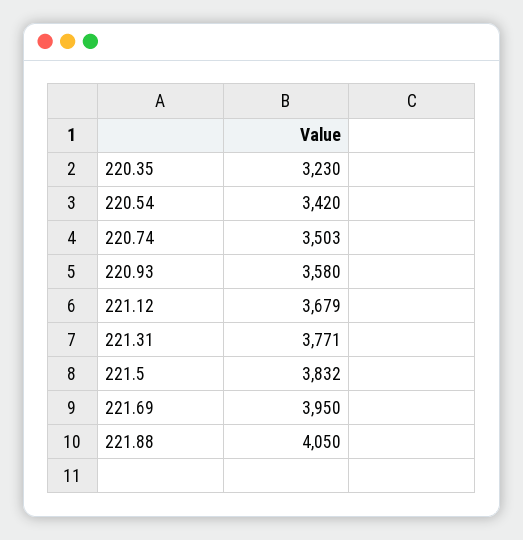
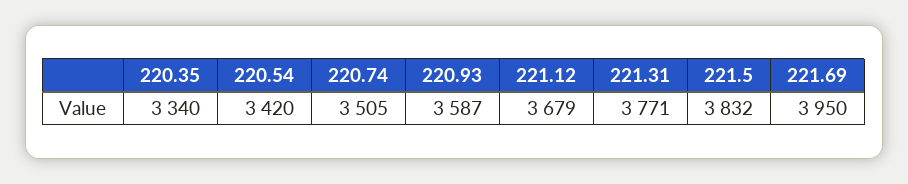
220.35: 3230 -> 3340
220.74: 3503 -> 3505
220.93: 3580 -> 3587
221.88: 4050 -> none

